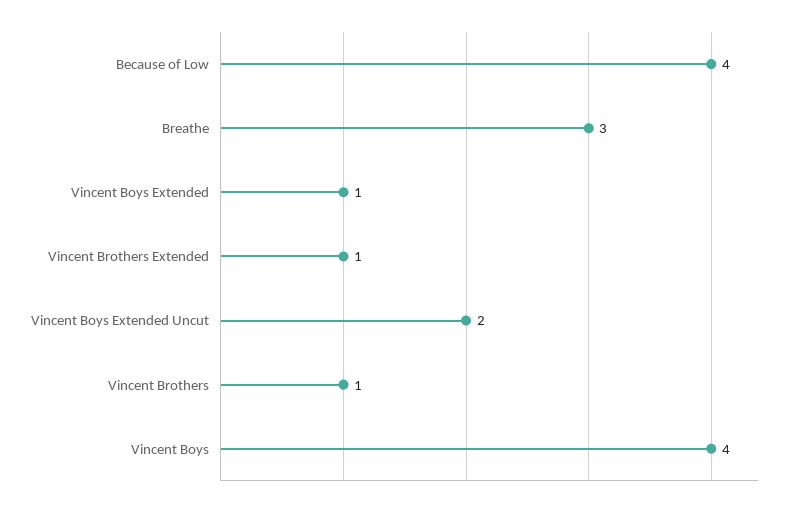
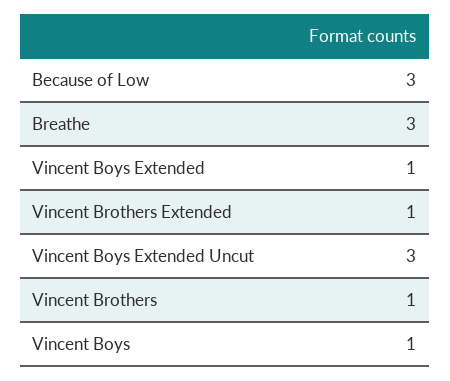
Because of Low: 4 -> 3
Vincent Boys Extended Uncut: 2 -> 3
Vincent Boys: 4 -> 1

